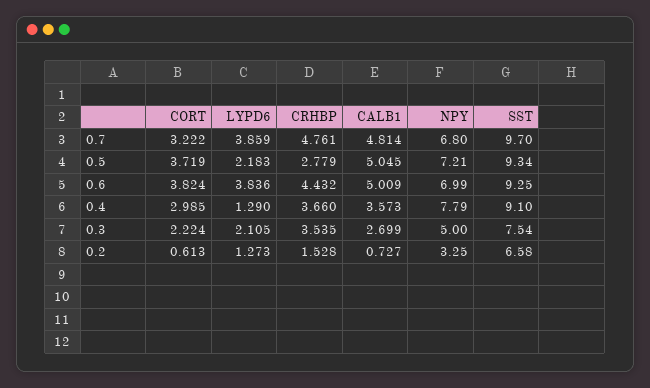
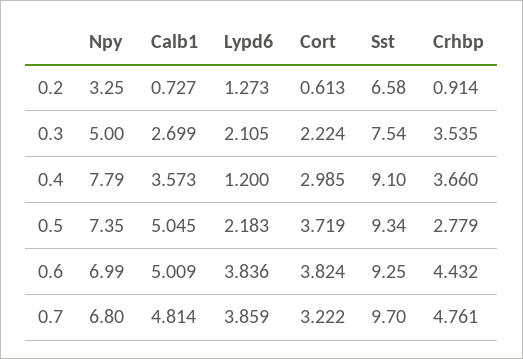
NPY, 0.5: 7.21 -> 7.35
LYPD6, 0.4: 1.29 -> 1.2
CRHBP, 0.2: 1.528 -> 0.914

